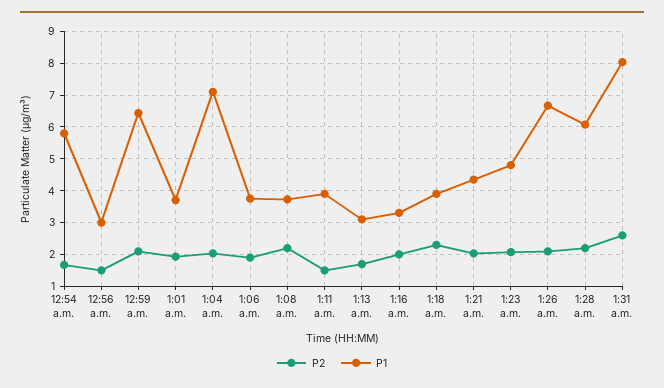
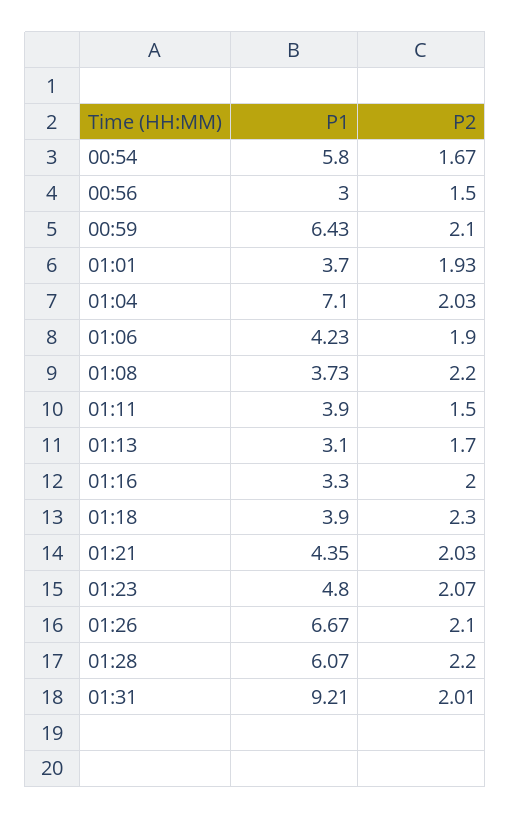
P1, 1:06 a.m.: 3.8 -> 4.23
P2, 1:31 a.m.: 2.6 -> 2.01
P1, 1:31 a.m.: 8 -> 9.21

